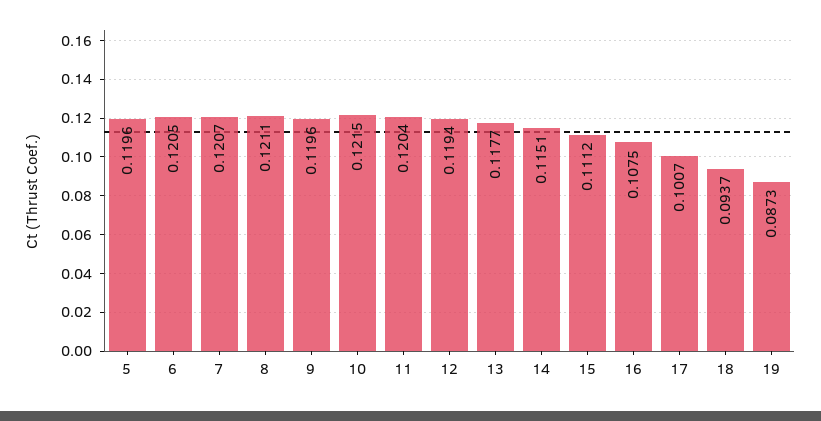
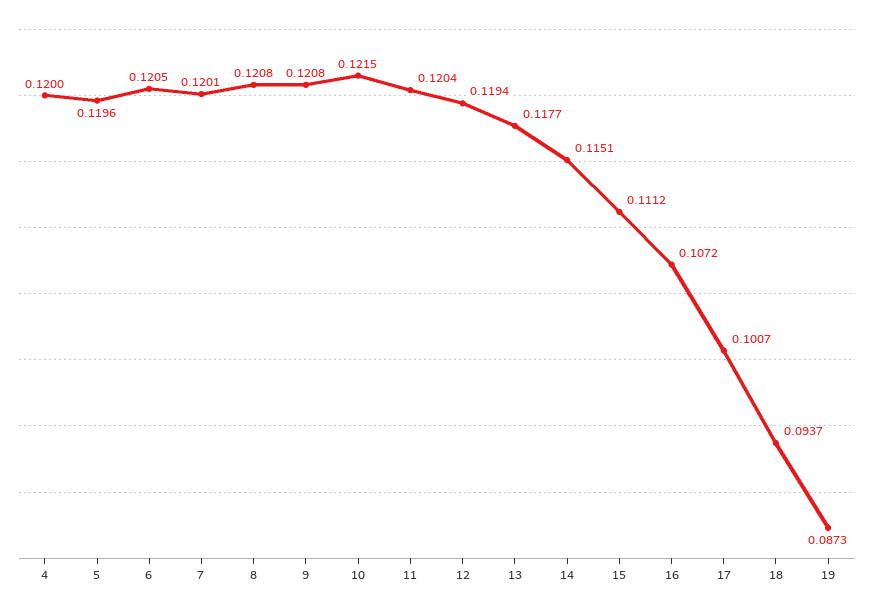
7: 0.1207 -> 0.1201
8: 0.1211 -> 0.1208
9: 0.1196 -> 0.1208
16: 0.1075 -> 0.1072
4: none -> 0.12

